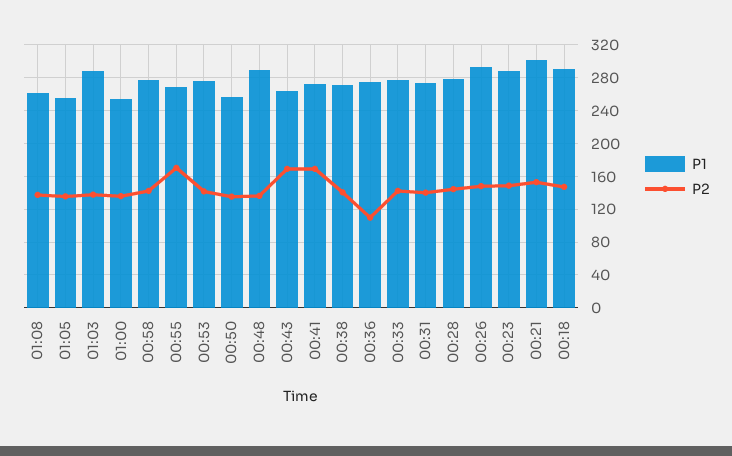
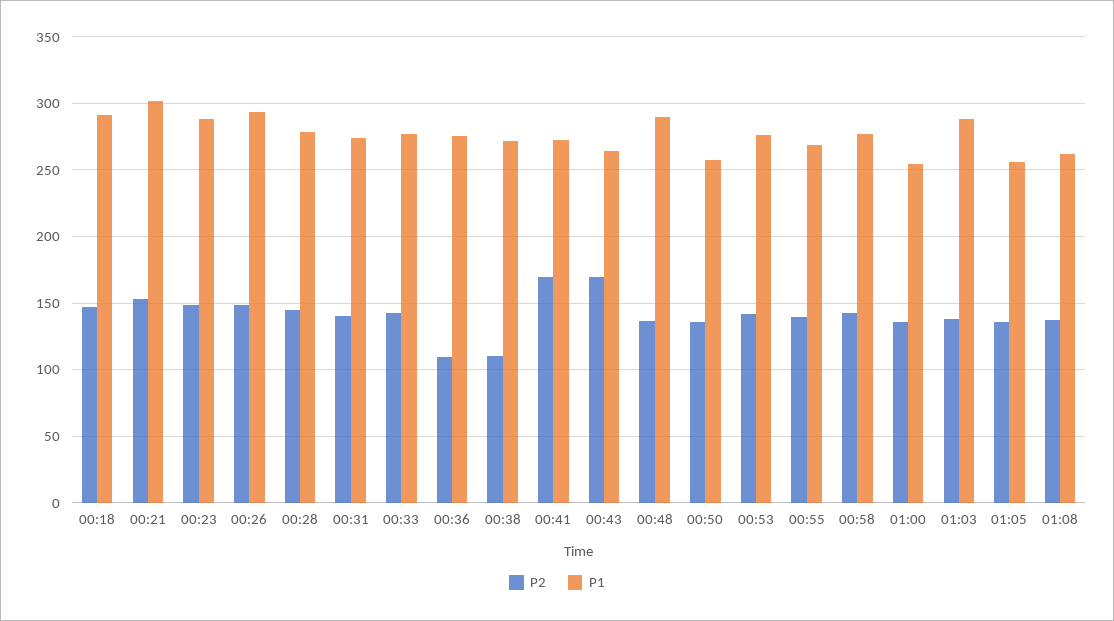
P2, 00:55: 170 -> 140
P2, 00:38: 140 -> 110

